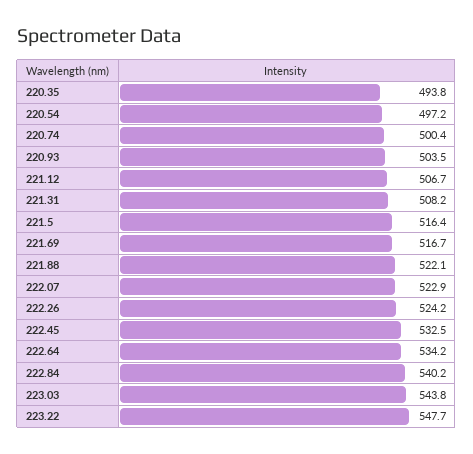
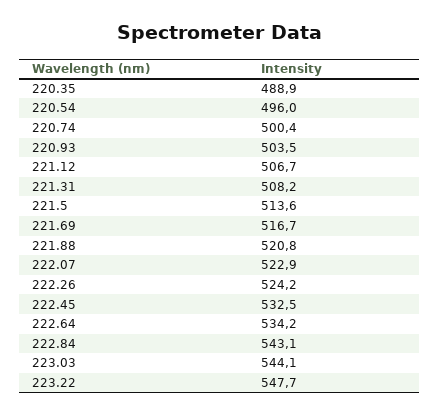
220.35: 493.8 -> 488.9
220.54: 497.2 -> 496
221.5: 516.4 -> 513.6
221.88: 522.1 -> 520.8
222.84: 540.2 -> 543.1
223.03: 543.8 -> 544.1

